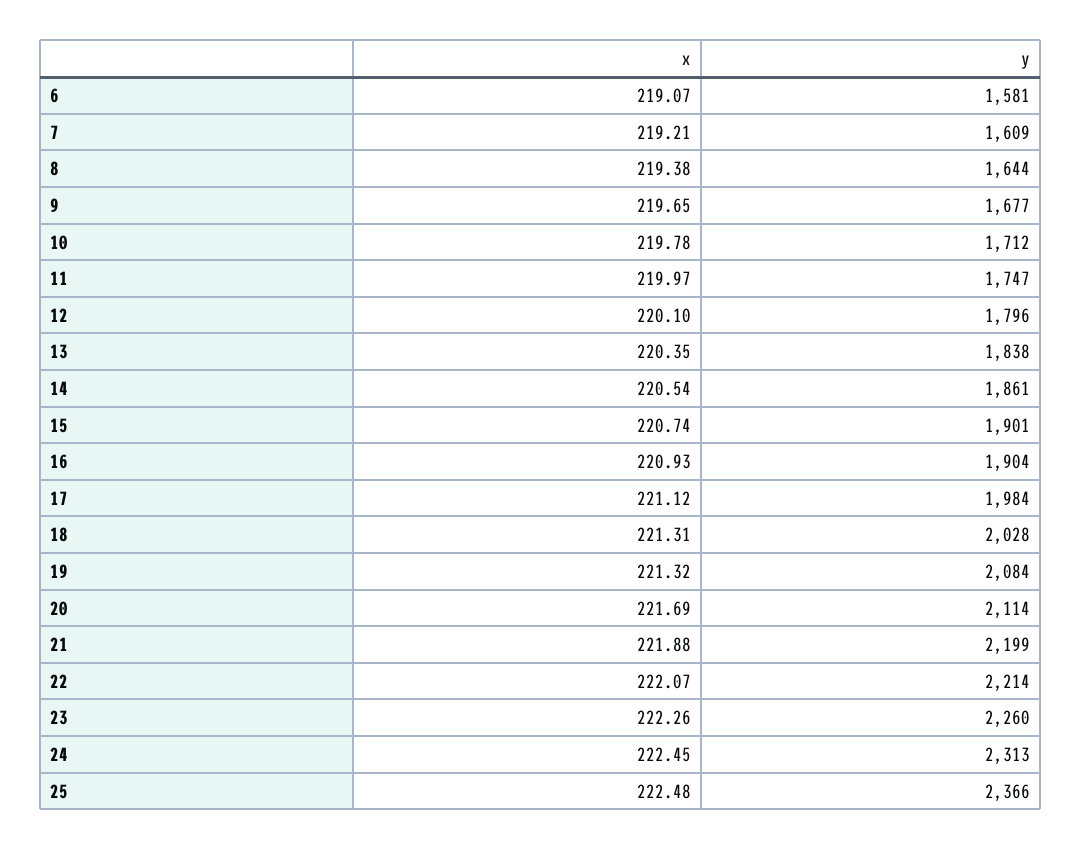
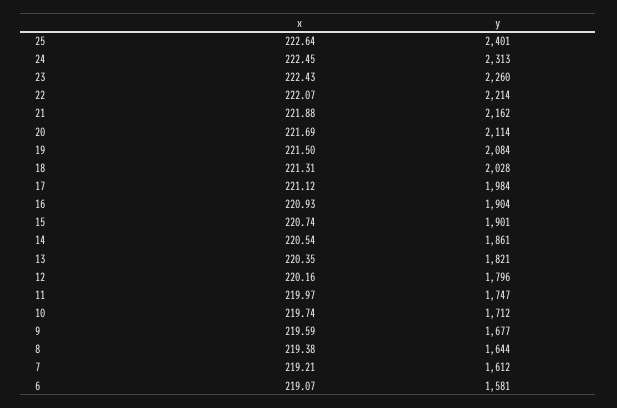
y, 7: 1609 -> 1612
x, 9: 219.65 -> 219.59
x, 10: 219.78 -> 219.74
x, 12: 220.1 -> 220.16
y, 13: 1838 -> 1821
x, 19: 221.32 -> 221.5
y, 21: 2199 -> 2162
x, 23: 222.26 -> 222.43
x, 25: 222.48 -> 222.64
y, 25: 2366 -> 2401

